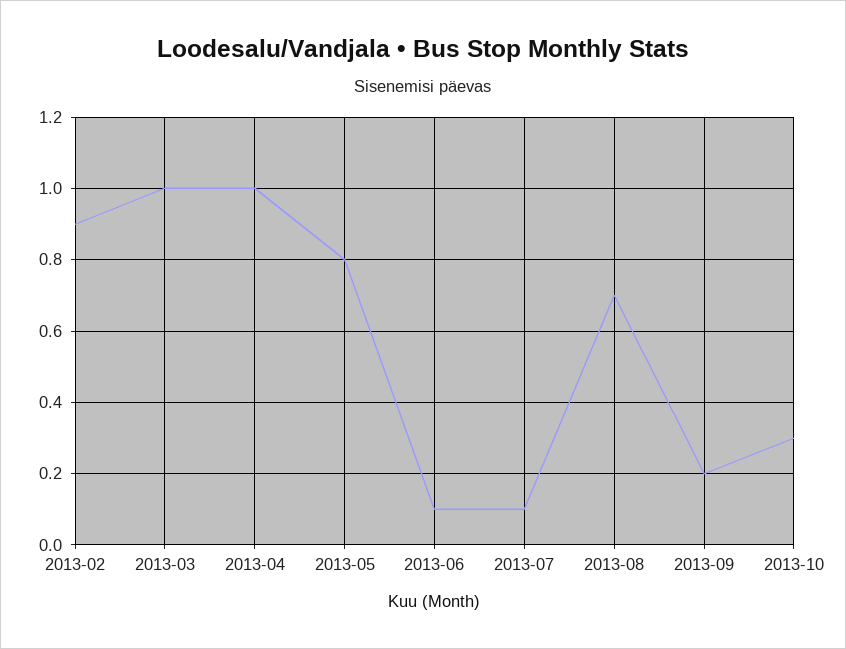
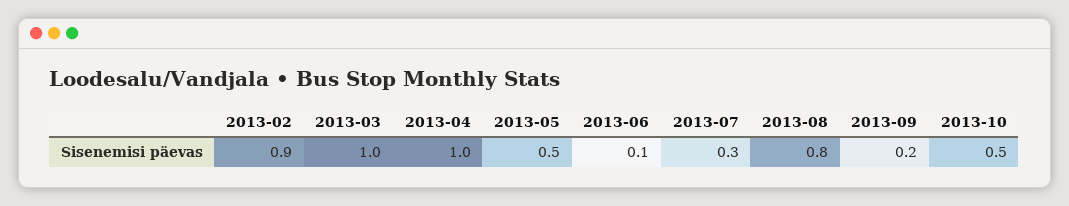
2013-05: 0.8 -> 0.5
2013-07: 0.1 -> 0.3
2013-08: 0.7 -> 0.8
2013-10: 0.3 -> 0.5

